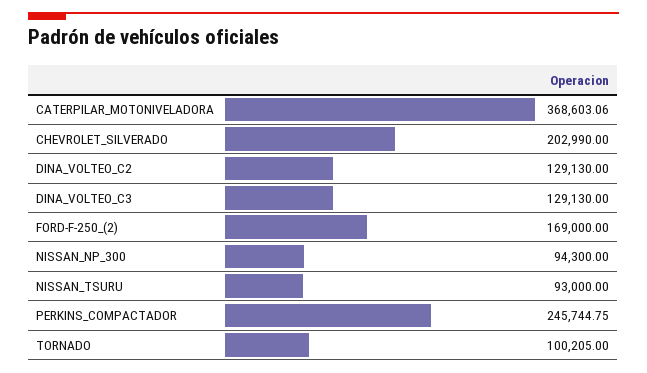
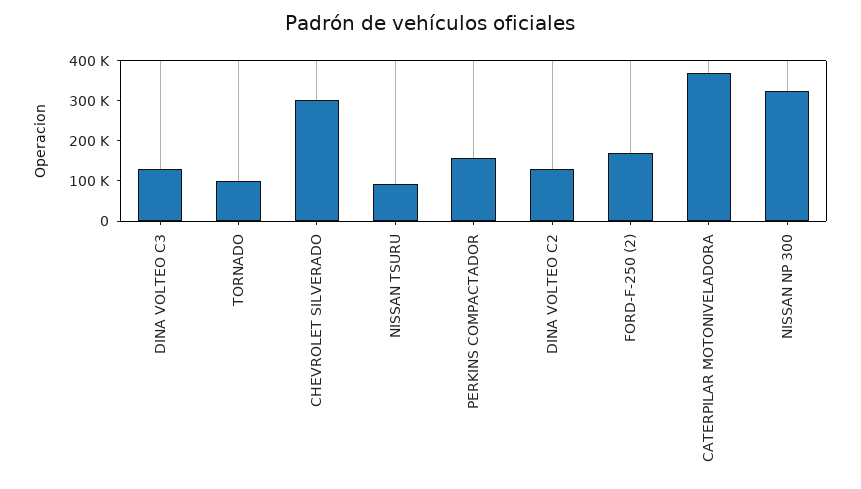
CHEVROLET_SILVERADO: 202990 -> 300000
NISSAN_NP_300: 94300 -> 320000
PERKINS_COMPACTADOR: 245744.75 -> 160000

